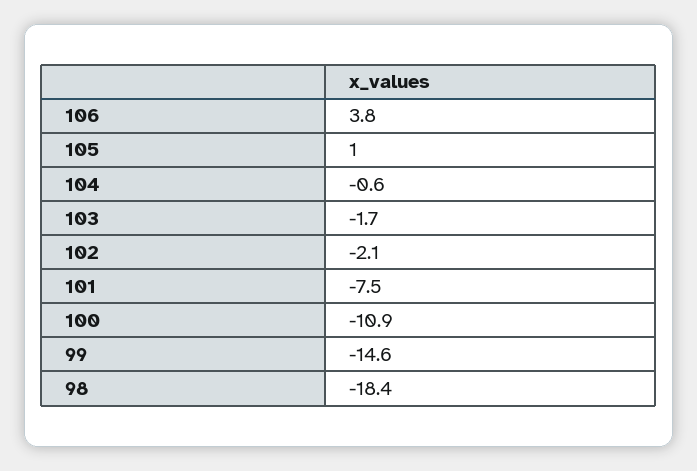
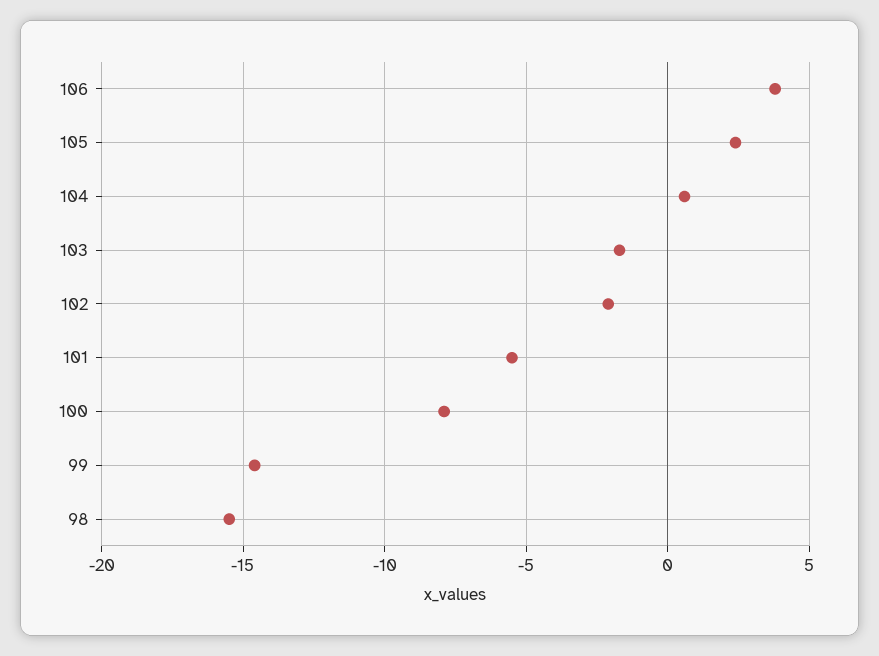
105: 1 -> 2.5
104: -0.6 -> 0.5
101: -7.5 -> -5.5
100: -10.9 -> -8
98: -18.4 -> -15.5

